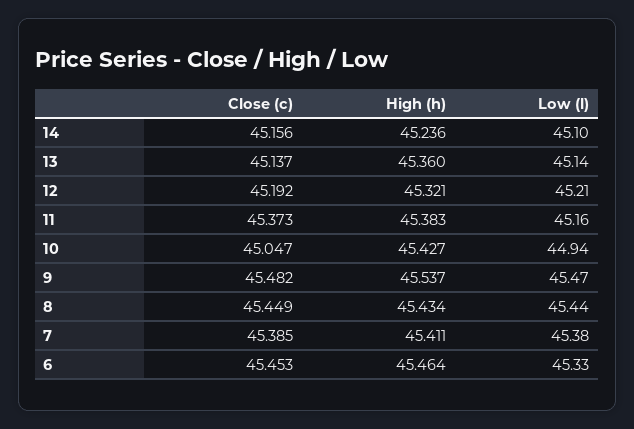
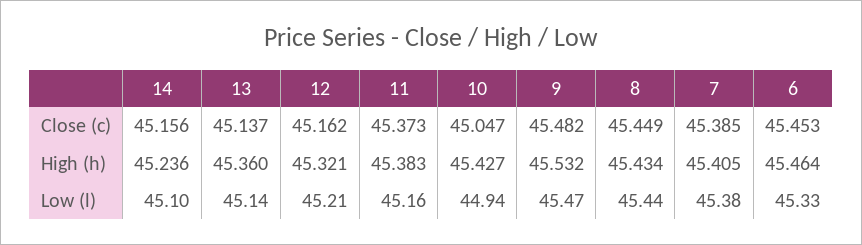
Close (c), 12: 45.192 -> 45.162
High (h), 9: 45.537 -> 45.532
High (h), 7: 45.411 -> 45.405

